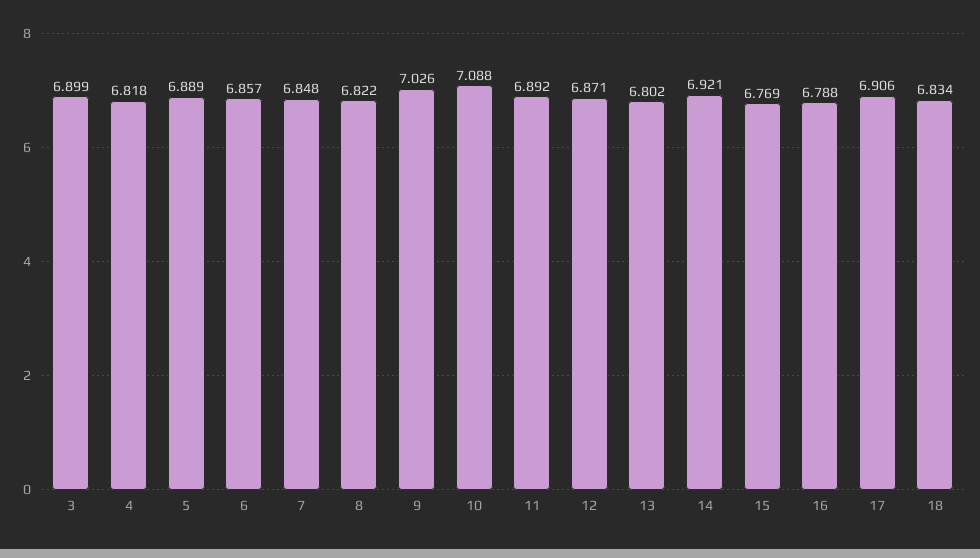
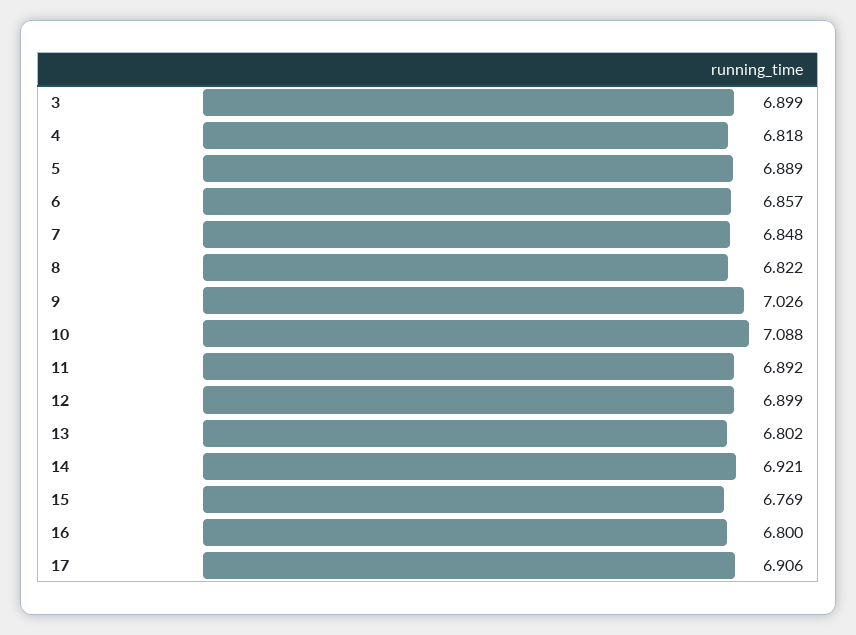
12: 6.871 -> 6.899
16: 6.788 -> 6.8
18: 6.834 -> none

